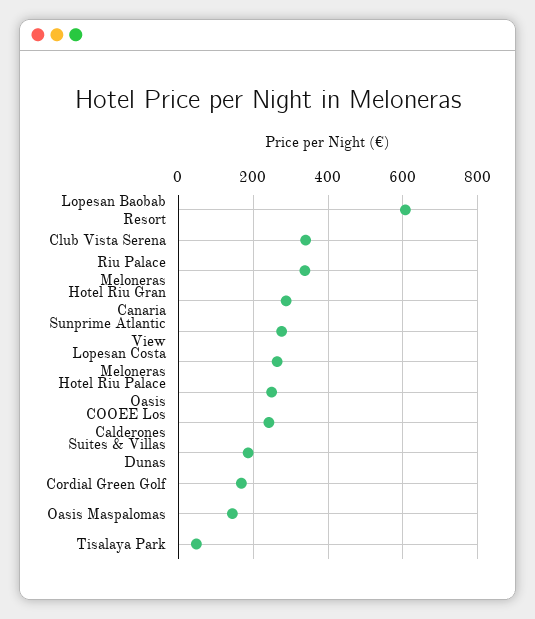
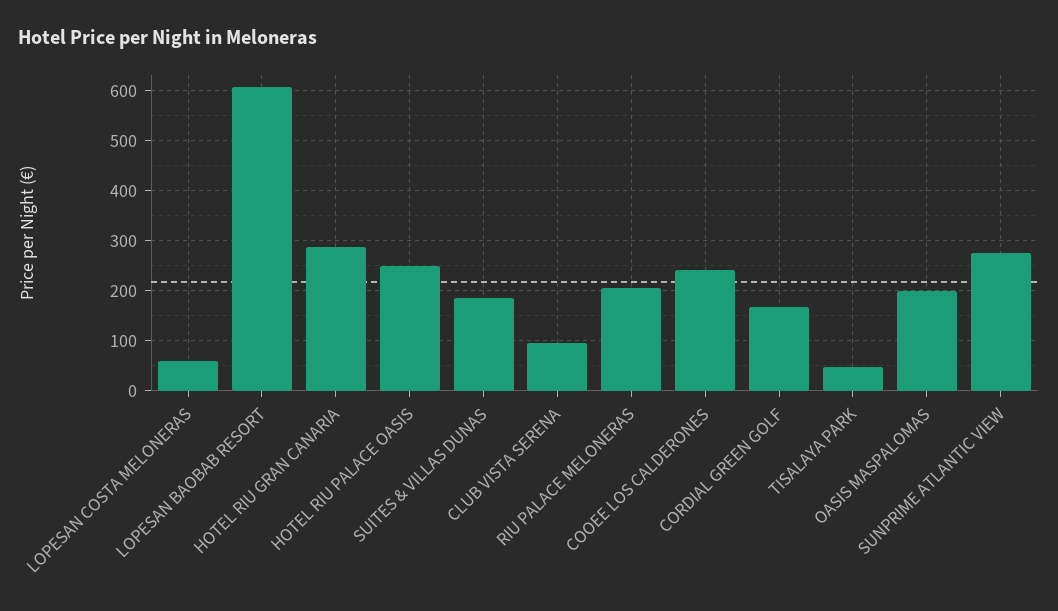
Club Vista Serena: 340 -> 100
Riu Palace Meloneras: 340 -> 200
Lopesan Costa Meloneras: 260 -> 60
Oasis Maspalomas: 140 -> 200

